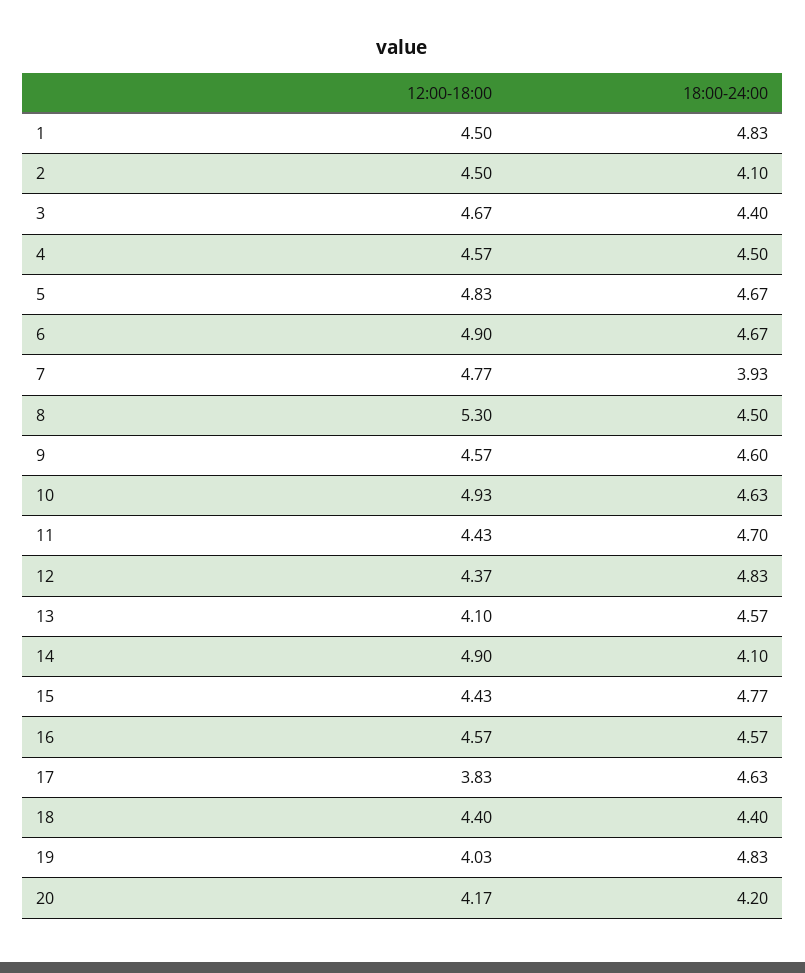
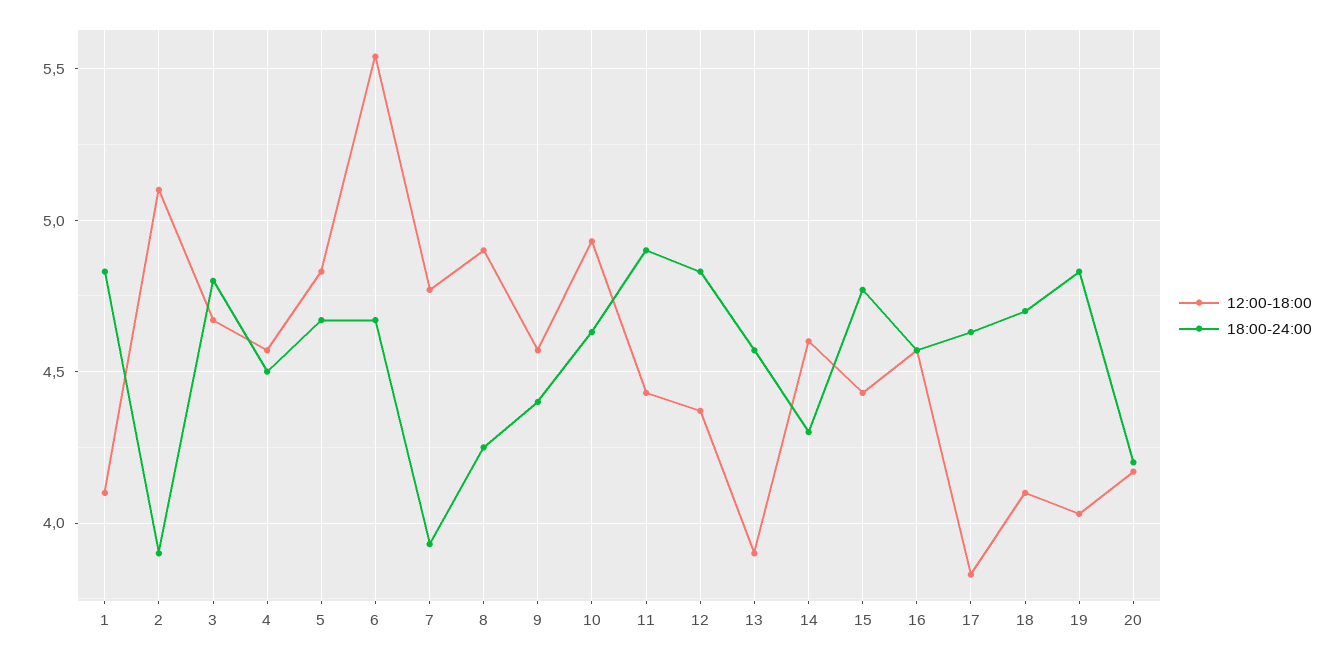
12:00-18:00, 1: 4.5 -> 4.1
12:00-18:00, 2: 4.5 -> 5.1
18:00-24:00, 2: 4.1 -> 3.9
18:00-24:00, 3: 4.4 -> 4.8
12:00-18:00, 6: 4.9 -> 5.55
12:00-18:00, 8: 5.3 -> 4.9
18:00-24:00, 8: 4.5 -> 4.25
18:00-24:00, 9: 4.6 -> 4.4
18:00-24:00, 11: 4.7 -> 4.9
12:00-18:00, 13: 4.1 -> 3.9
12:00-18:00, 14: 4.9 -> 4.6
18:00-24:00, 14: 4.1 -> 4.3
12:00-18:00, 18: 4.4 -> 4.1
18:00-24:00, 18: 4.4 -> 4.7

